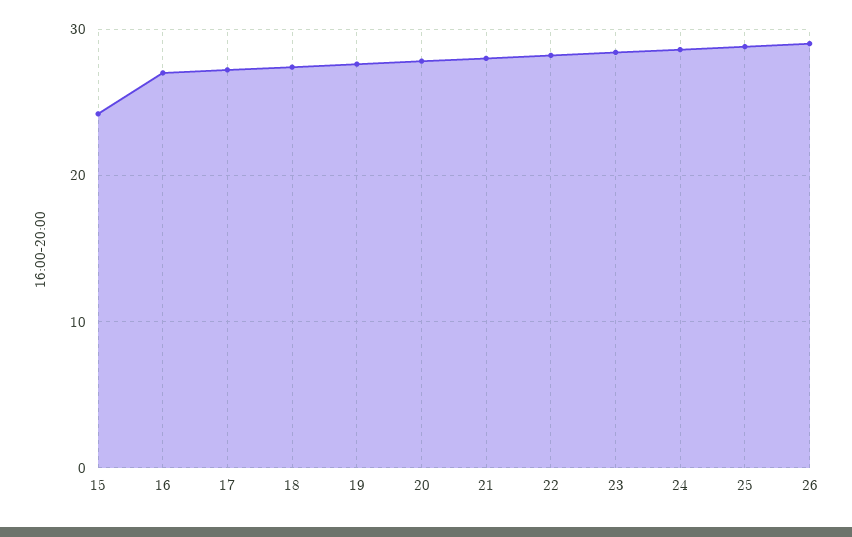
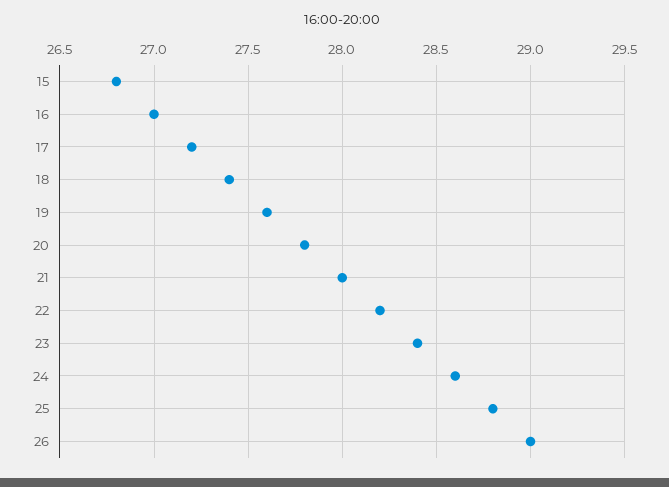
15: 24 -> 26.8

